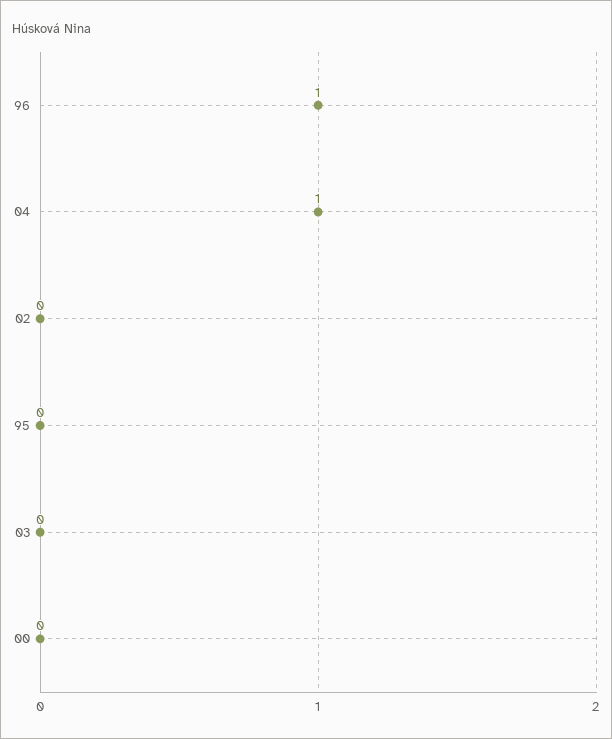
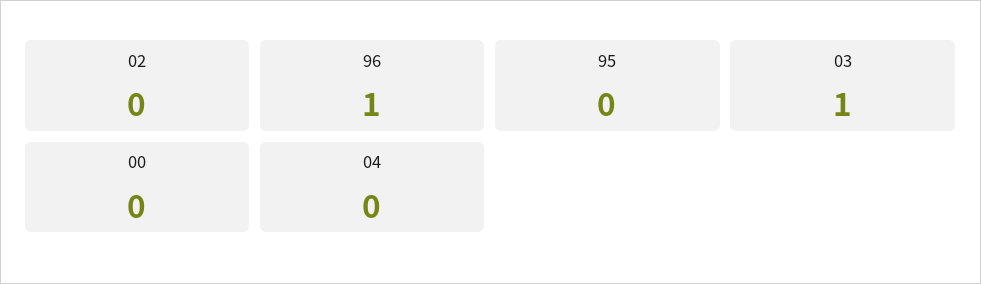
04: 1 -> 0
03: 0 -> 1

